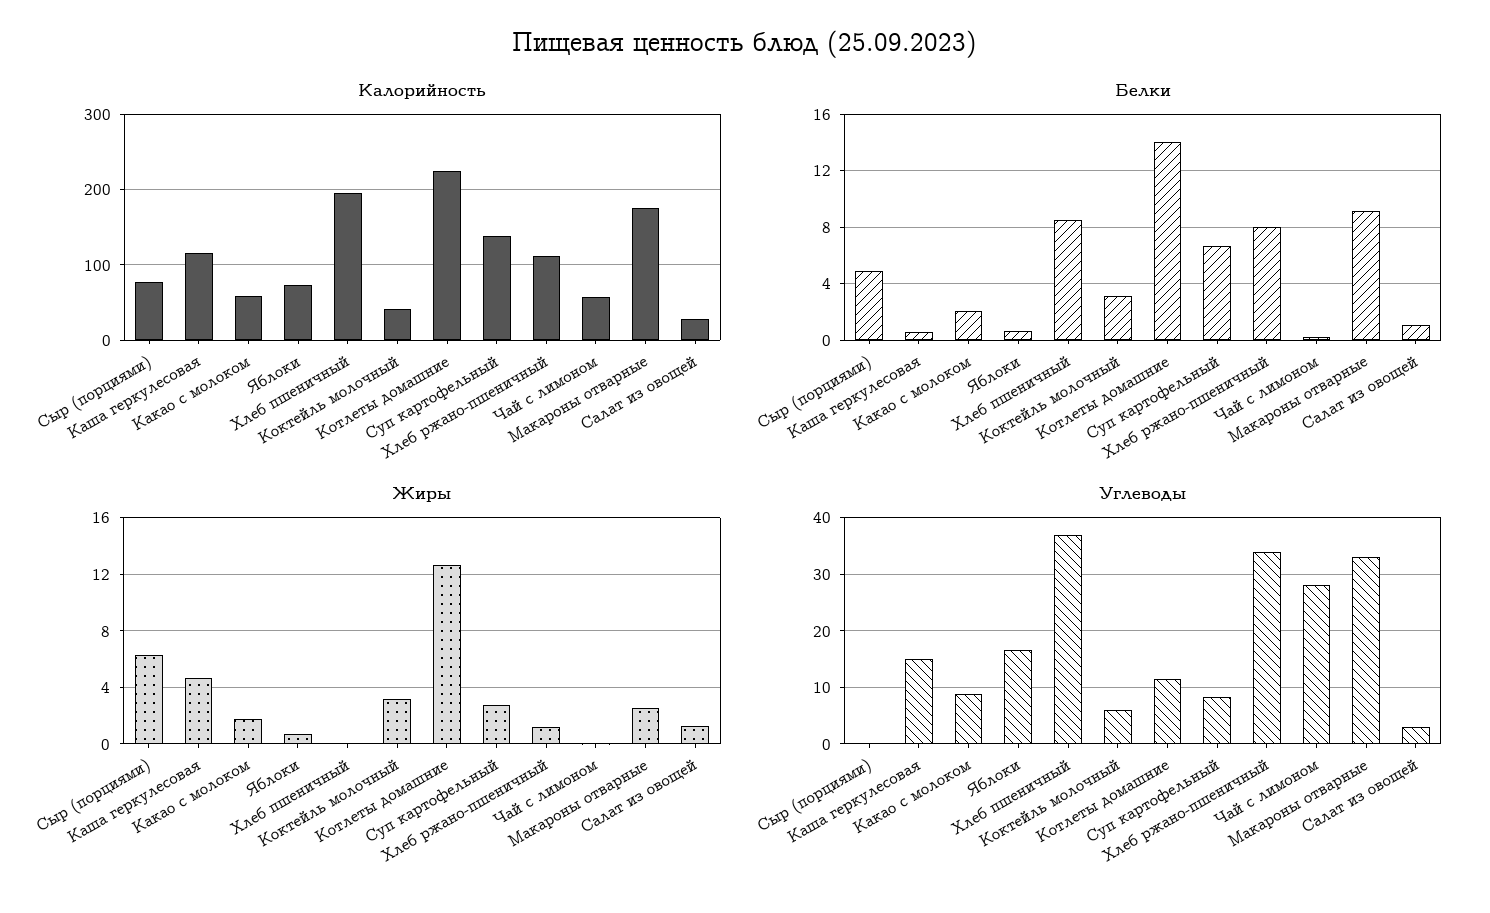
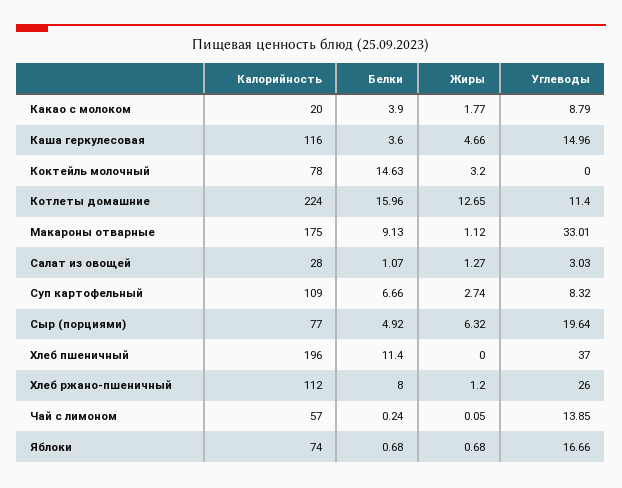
Калорийность, Какао с молоком: 60 -> 20
Калорийность, Коктейль молочный: 40 -> 78
Калорийность, Суп картофельный: 140 -> 109
Белки, Каша геркулесовая: 0.5 -> 3.6
Белки, Какао с молоком: 2 -> 3.9
Белки, Хлеб пшеничный: 8.5 -> 11.4
Белки, Коктейль молочный: 3 -> 14.63
Белки, Котлеты домашние: 14 -> 15.96
Жиры, Макароны отварные: 2.5 -> 1.12
Углеводы, Сыр (порциями): 0 -> 19.64
Углеводы, Коктейль молочный: 6 -> 0
Углеводы, Хлеб ржано-пшеничный: 34 -> 26
Углеводы, Чай с лимоном: 28 -> 13.85

